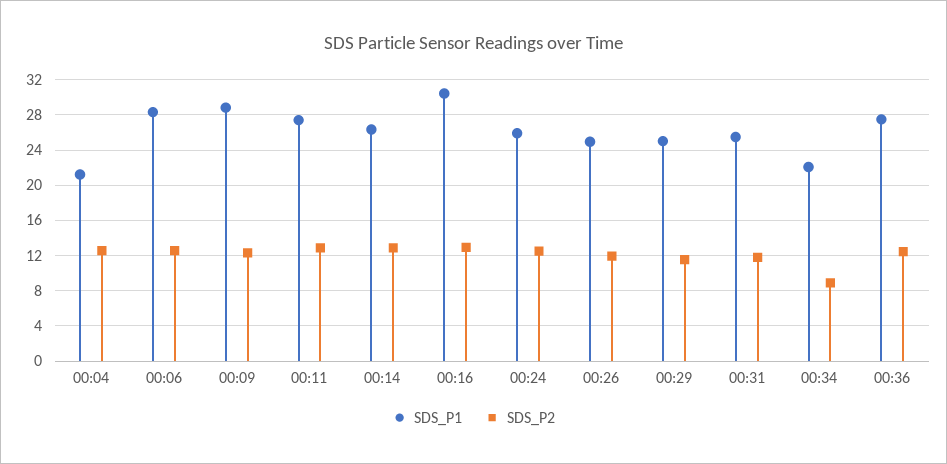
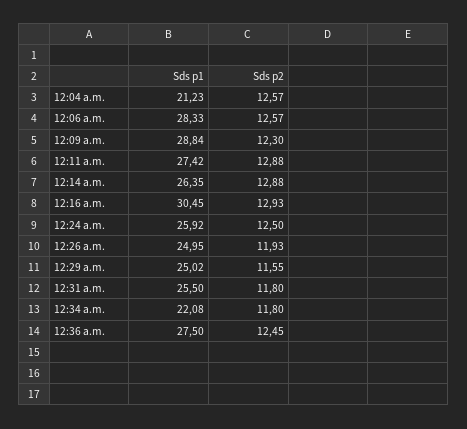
SDS_P2, 00:34: 9 -> 11.8

